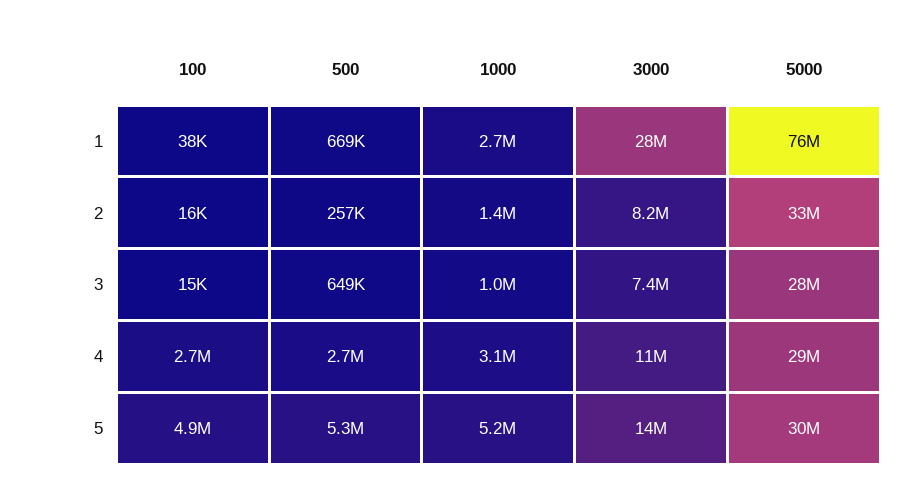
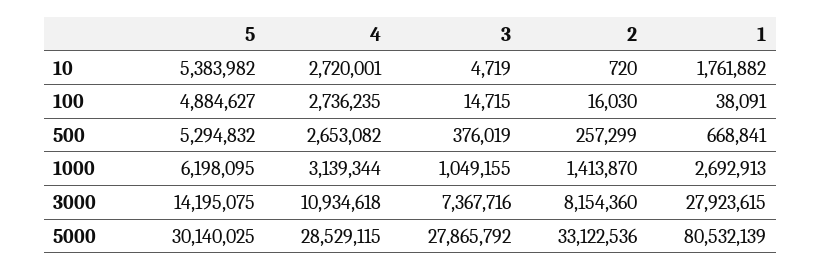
5000, 1: 76000000 -> 80532139
500, 3: 649000 -> 376019
1000, 5: 5200000 -> 6198095
10, 5: none -> 5383982
10, 4: none -> 2720001
10, 3: none -> 4719
10, 2: none -> 720
10, 1: none -> 1761882

